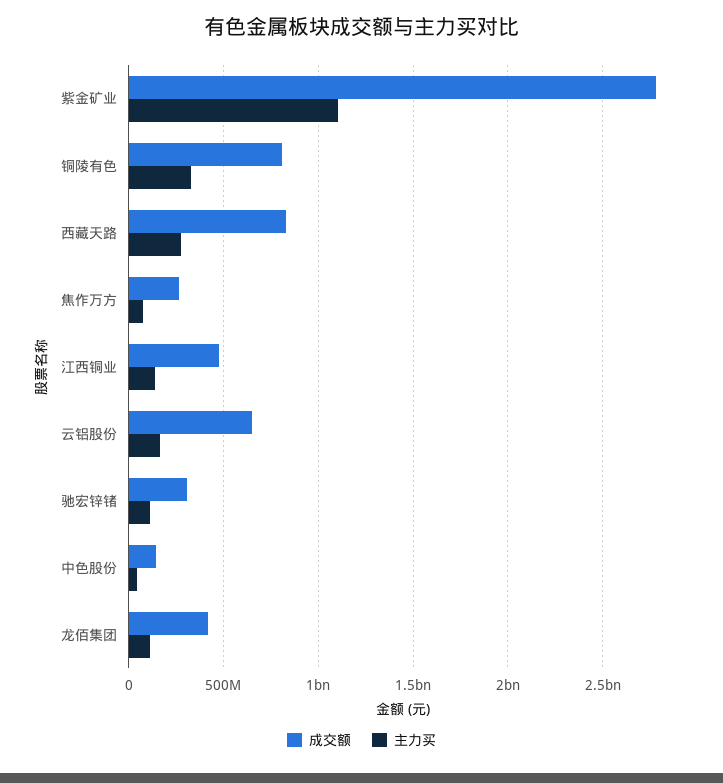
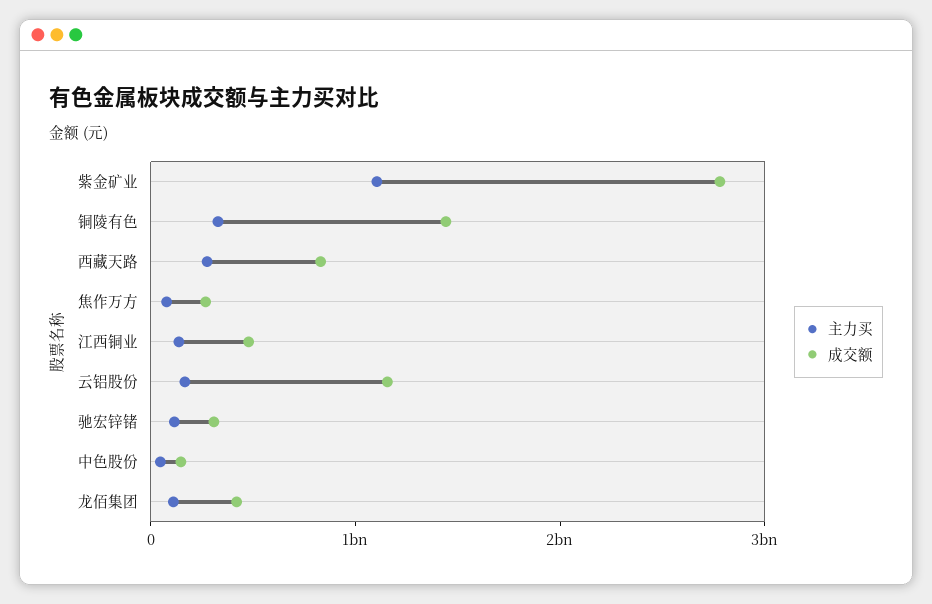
成交额, 铜陵有色: 800000000 -> 1400000000
成交额, 云铝股份: 650000000 -> 1200000000

